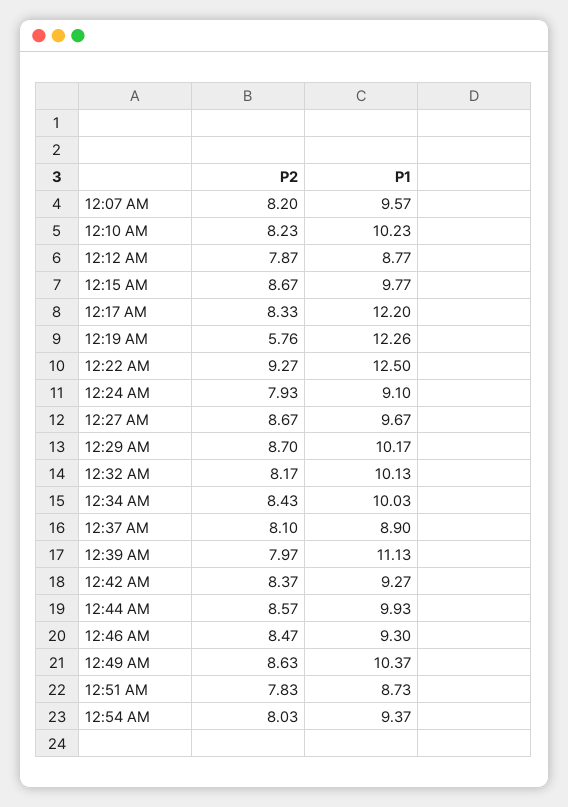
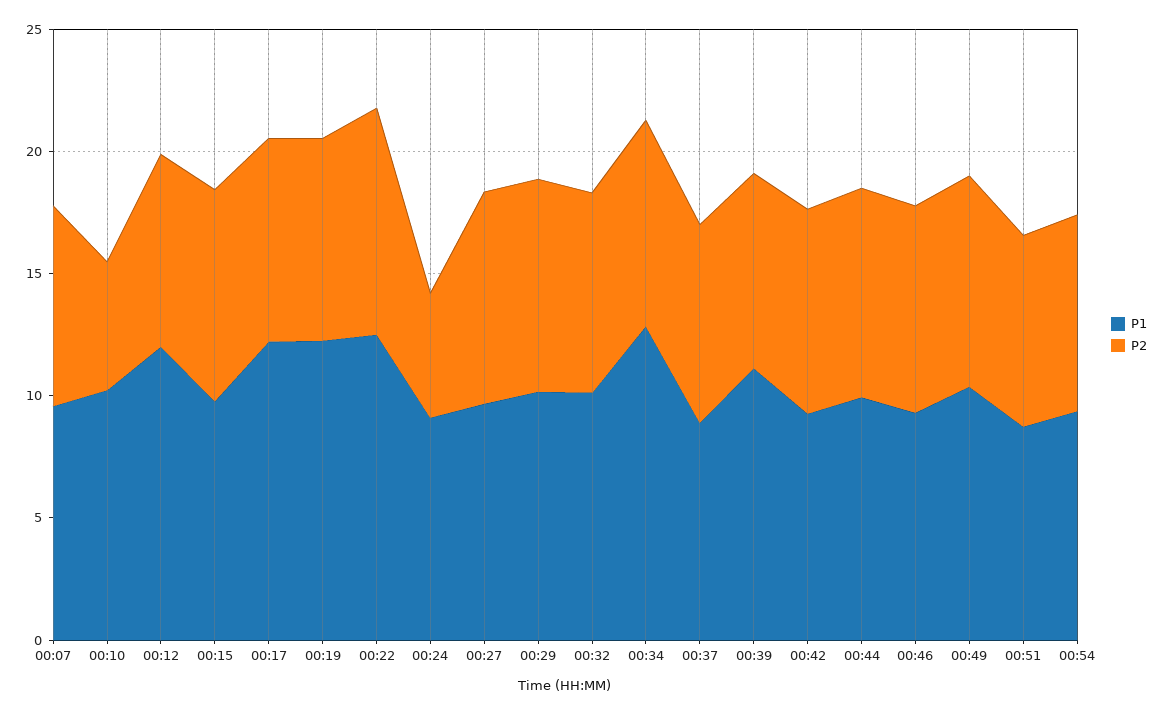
P2, 12:10 AM: 8.23 -> 5
P1, 12:12 AM: 8.77 -> 12
P2, 12:19 AM: 5.76 -> 8
P2, 12:24 AM: 7.93 -> 5
P1, 12:34 AM: 10.03 -> 13

